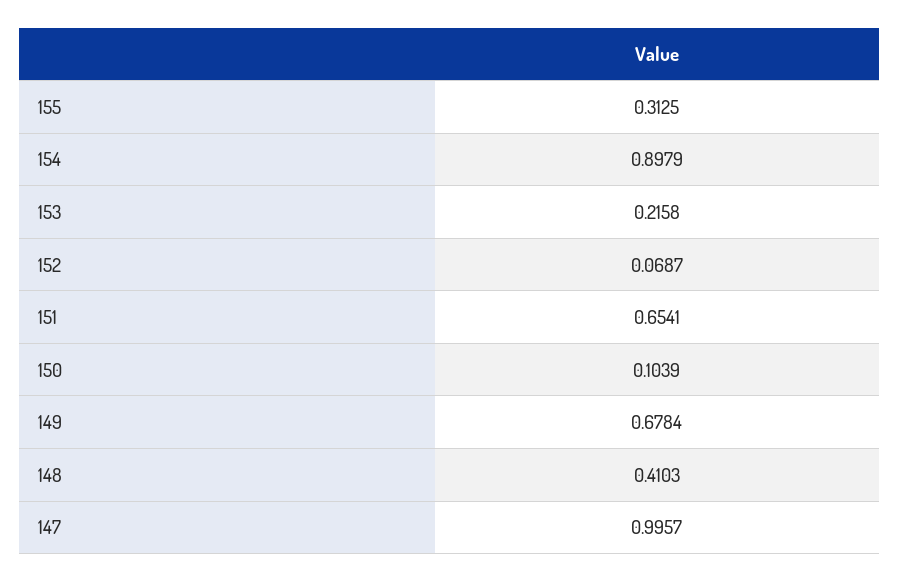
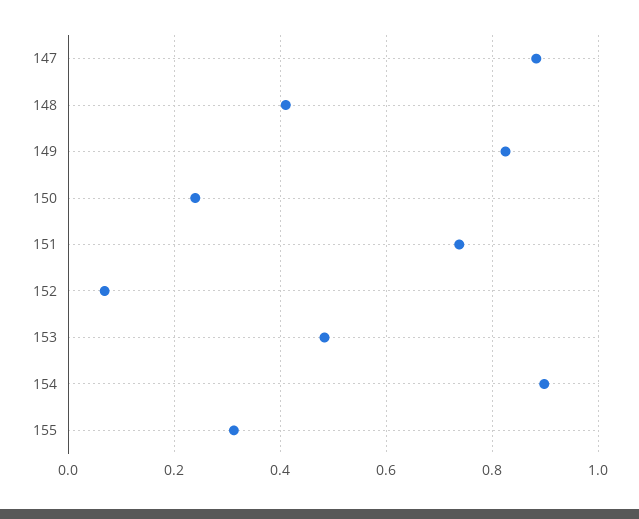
153: 0.2158 -> 0.48
151: 0.6541 -> 0.74
150: 0.1039 -> 0.24
149: 0.6784 -> 0.82
147: 0.9957 -> 0.88

